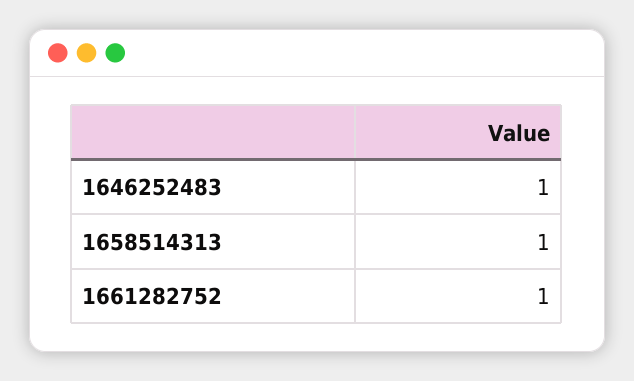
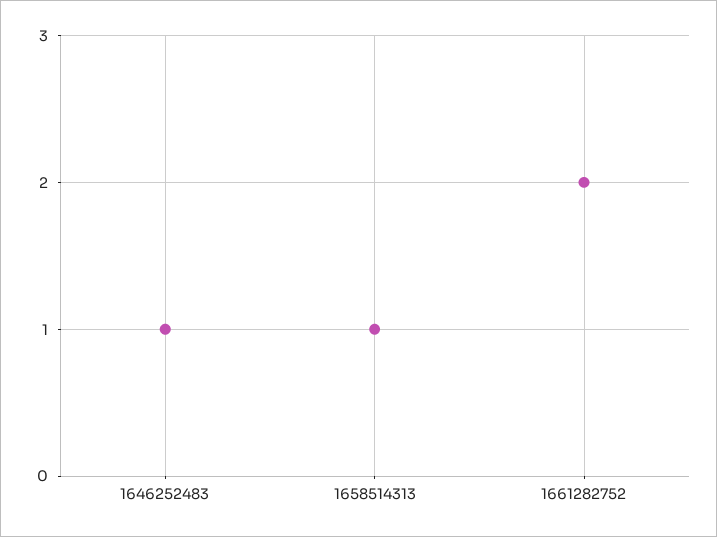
1661282752: 1 -> 2

